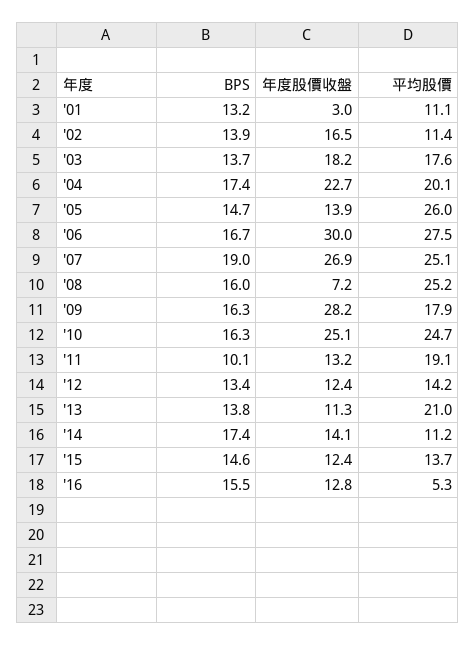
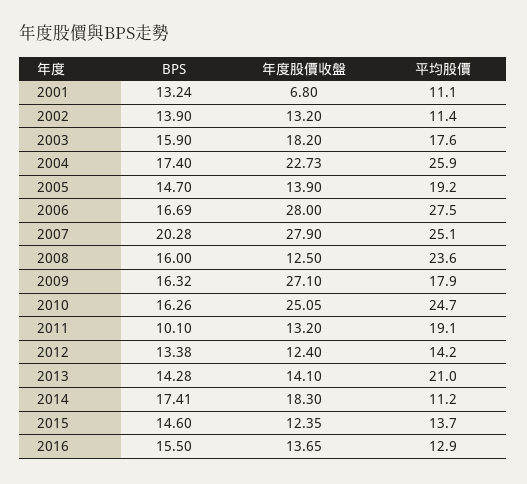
年度股價收盤, '01: 3 -> 6.8
年度股價收盤, '02: 16.5 -> 13.2
BPS, '03: 13.7 -> 15.9
平均股價, '04: 20.1 -> 25.9
平均股價, '05: 26 -> 19.2
年度股價收盤, '06: 30 -> 28
BPS, '07: 19 -> 20.28
年度股價收盤, '07: 26.9 -> 27.9
年度股價收盤, '08: 7.2 -> 12.5
平均股價, '08: 25.2 -> 23.6
年度股價收盤, '09: 28.2 -> 27.1
BPS, '13: 13.8 -> 14.28
年度股價收盤, '13: 11.3 -> 14.1
年度股價收盤, '14: 14.1 -> 18.3
年度股價收盤, '16: 12.8 -> 13.65
平均股價, '16: 5.3 -> 12.9

